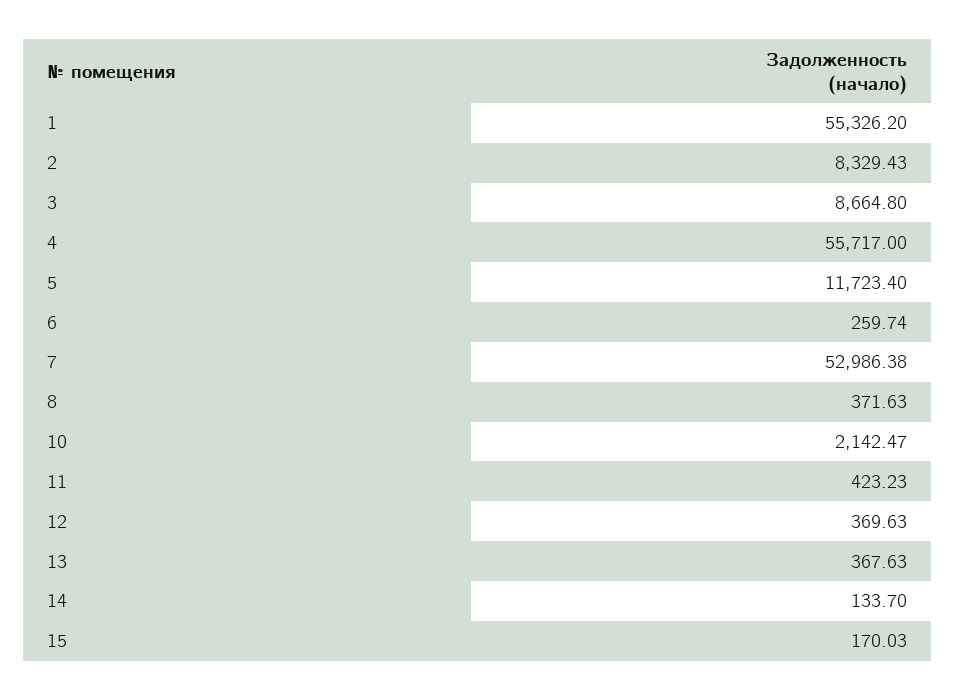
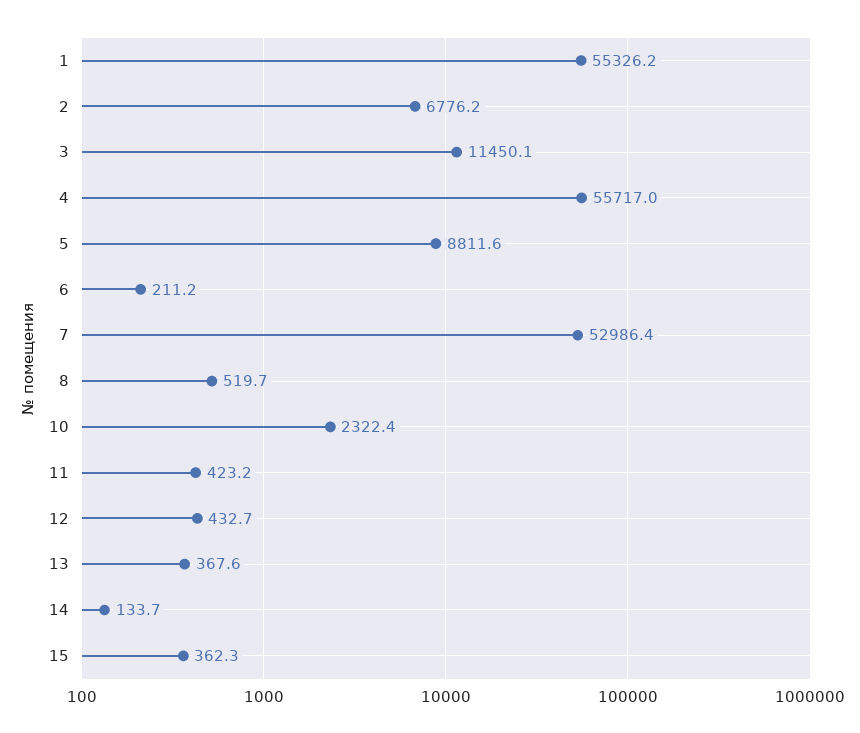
2: 8329.43 -> 6776.2
3: 8664.8 -> 11450.1
5: 11723.4 -> 8811.6
6: 259.74 -> 211.2
8: 371.63 -> 519.7
10: 2142.47 -> 2322.4
12: 369.63 -> 432.7
15: 170.03 -> 362.3

